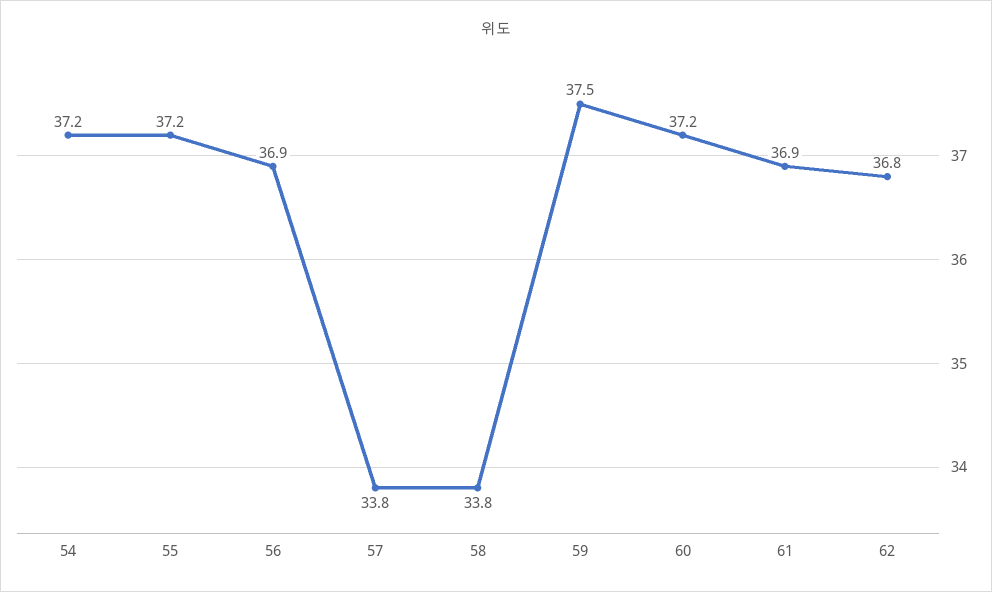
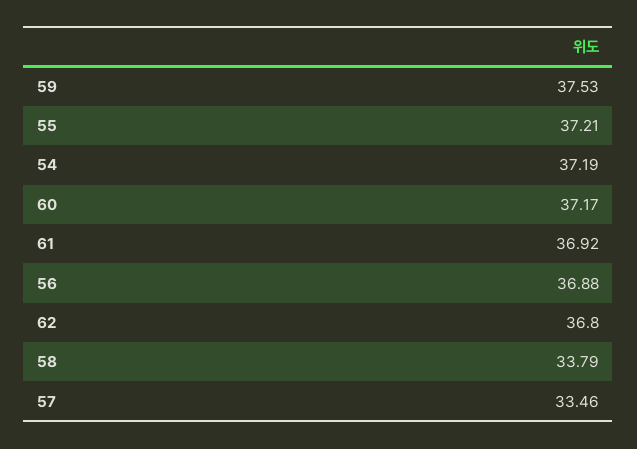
57: 33.8 -> 33.46

